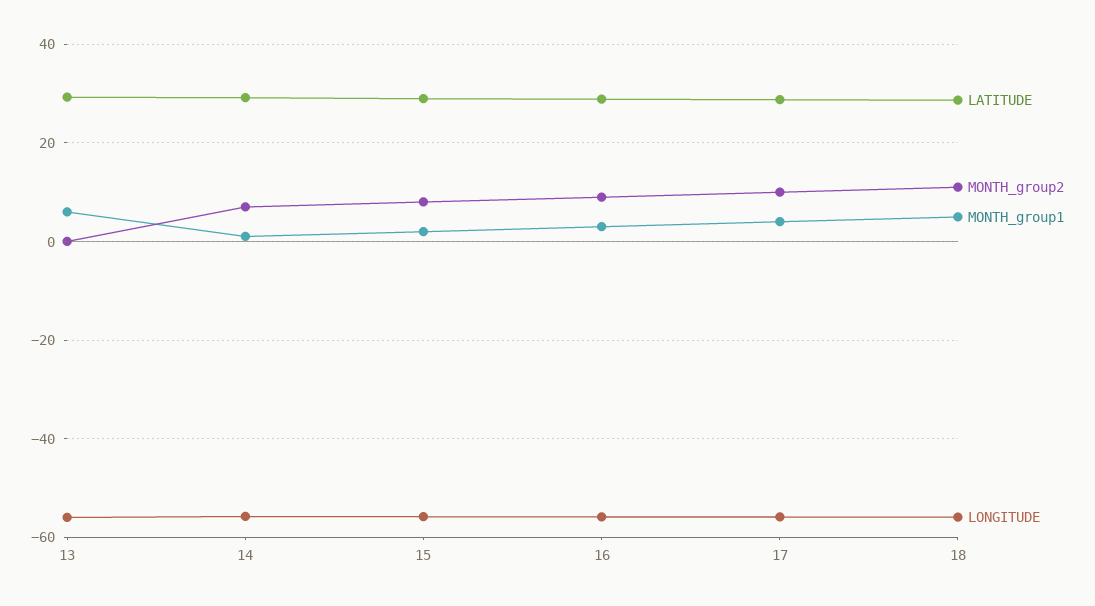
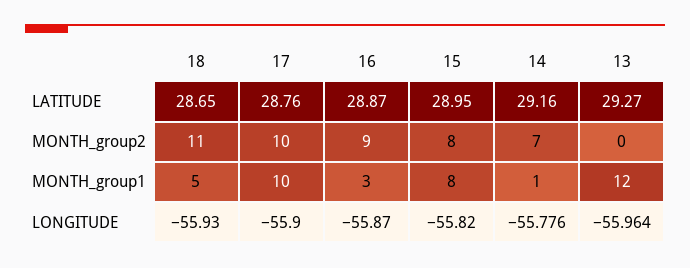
MONTH_group1, 13: 6 -> 12
MONTH_group1, 15: 2 -> 8
MONTH_group1, 17: 4 -> 10

